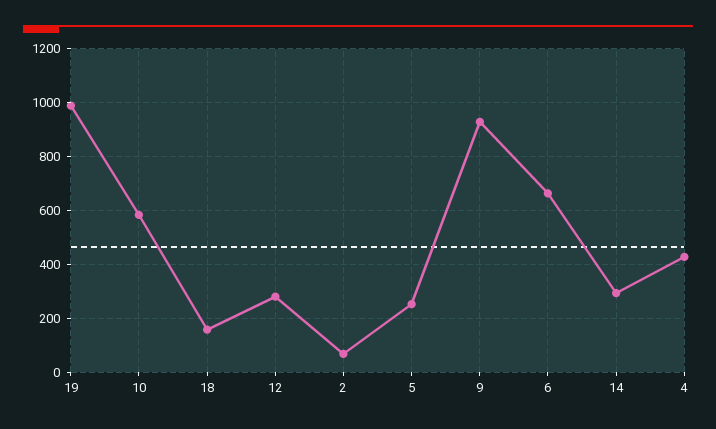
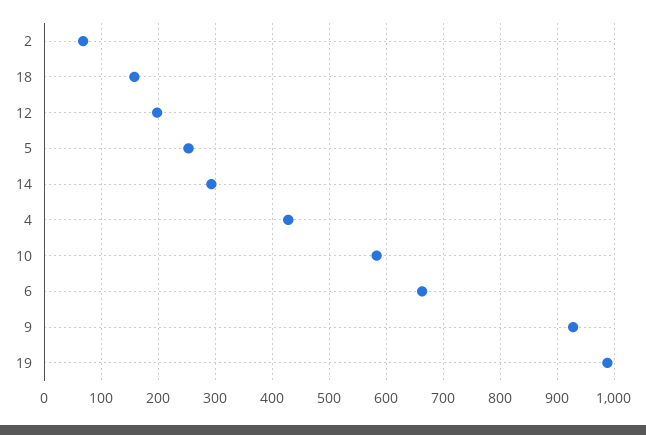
12: 275 -> 200

